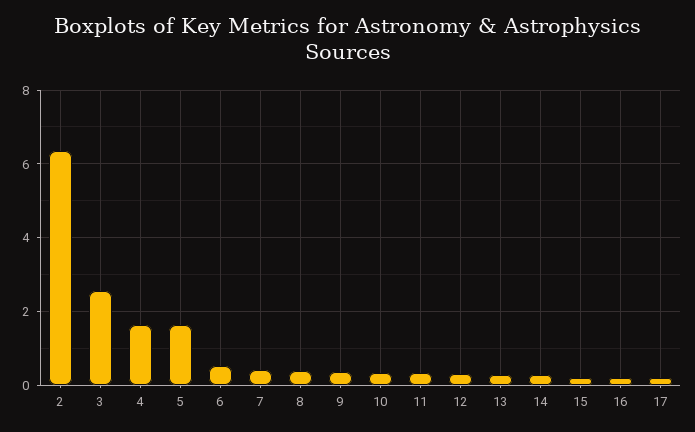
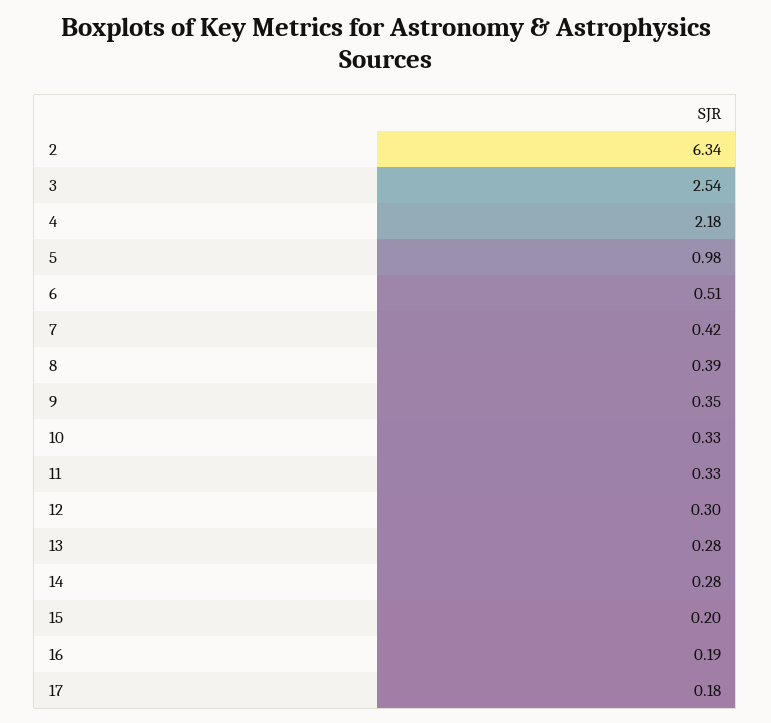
4: 1.6 -> 2.18
5: 1.6 -> 0.98

